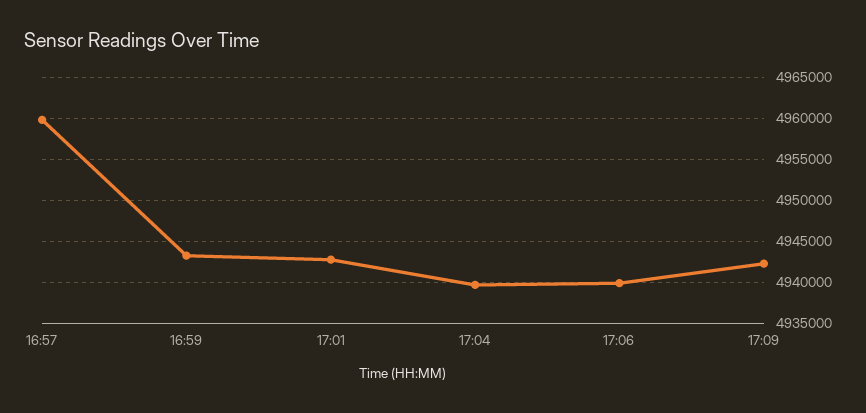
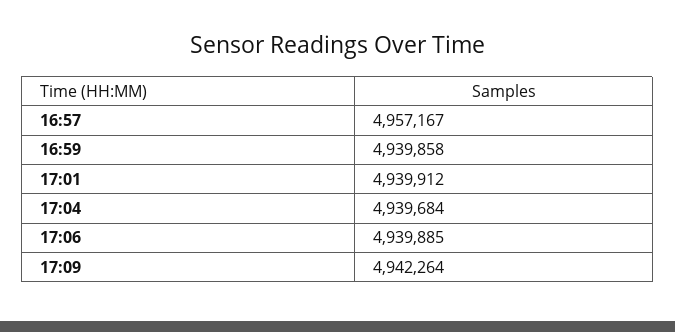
16:57: 4960000 -> 4957167
16:59: 4943000 -> 4939858
17:01: 4943000 -> 4939912

